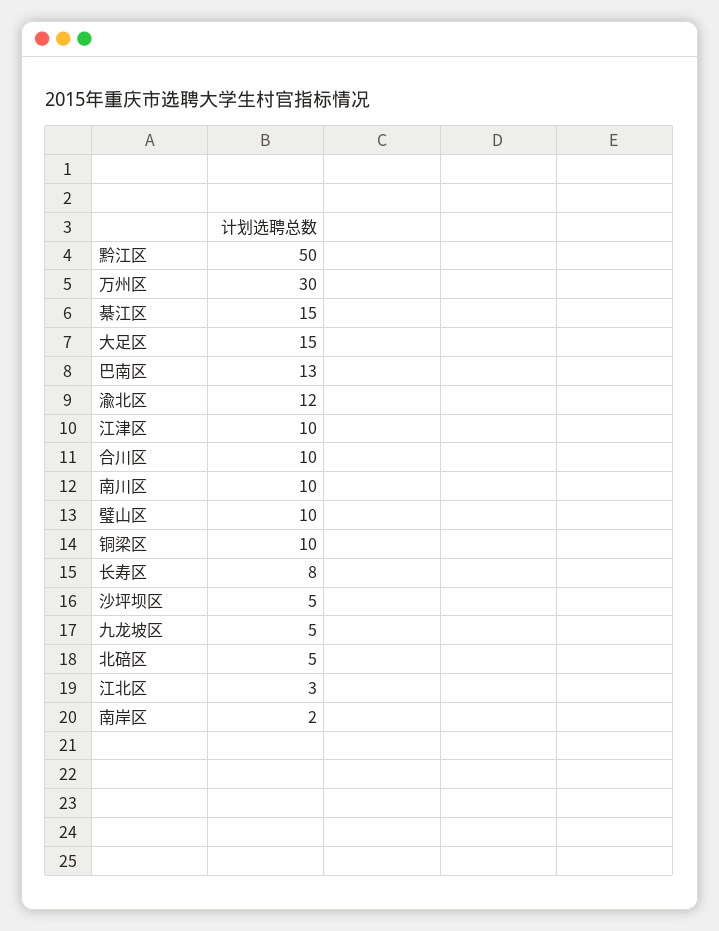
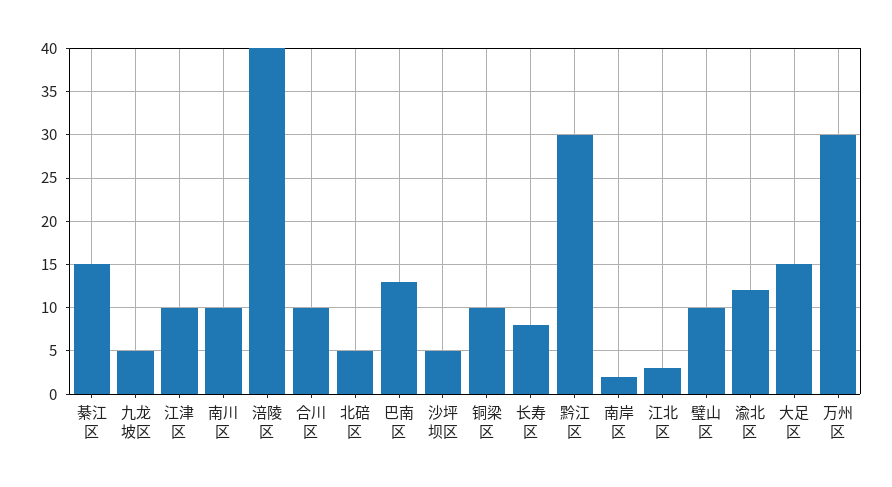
黔江区: 50 -> 30
涪陵区: none -> 40

